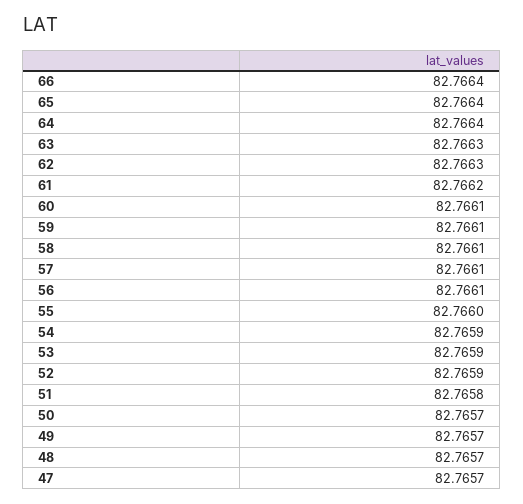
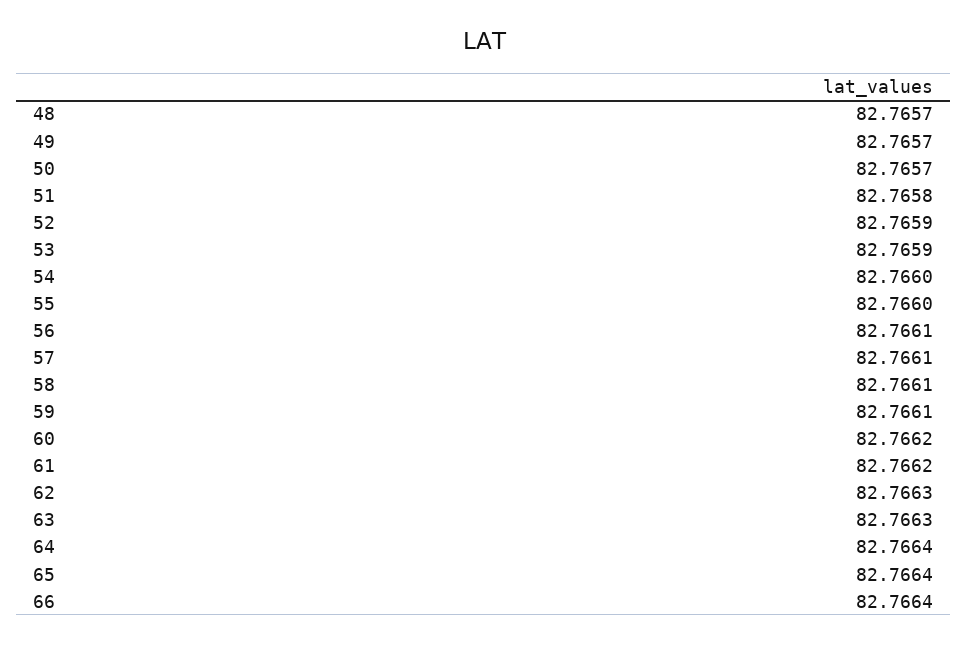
60: 82.7661 -> 82.7662
54: 82.7659 -> 82.766
47: 82.7657 -> none

